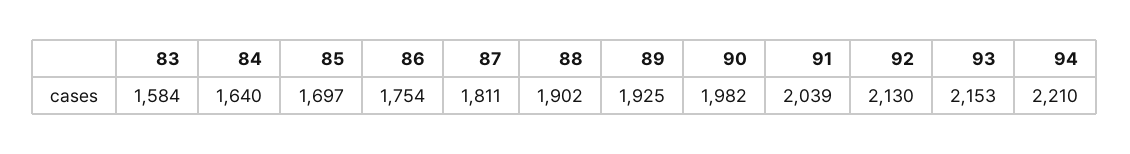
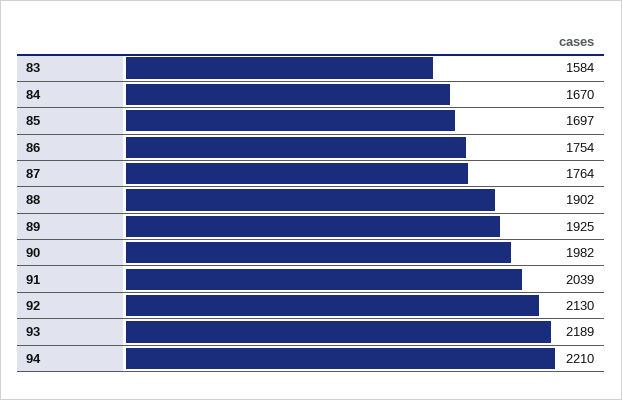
84: 1640 -> 1670
87: 1811 -> 1764
93: 2153 -> 2189

